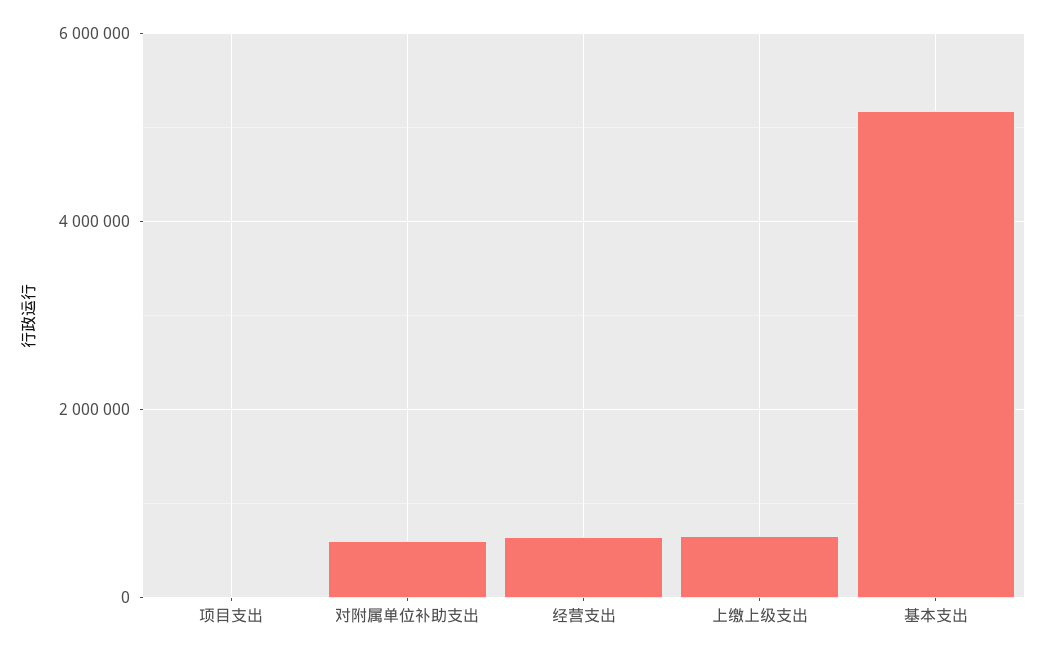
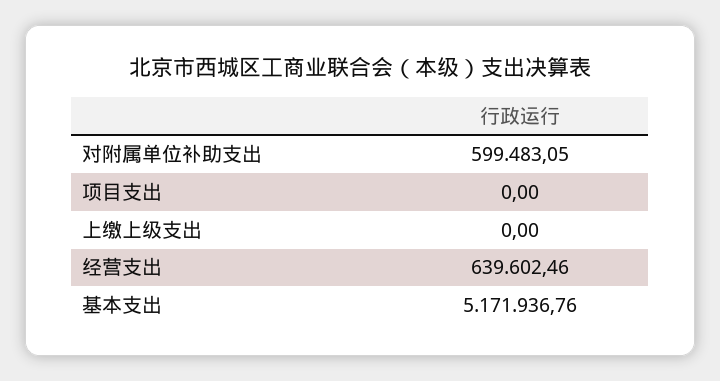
上缴上级支出: 600000 -> 0

